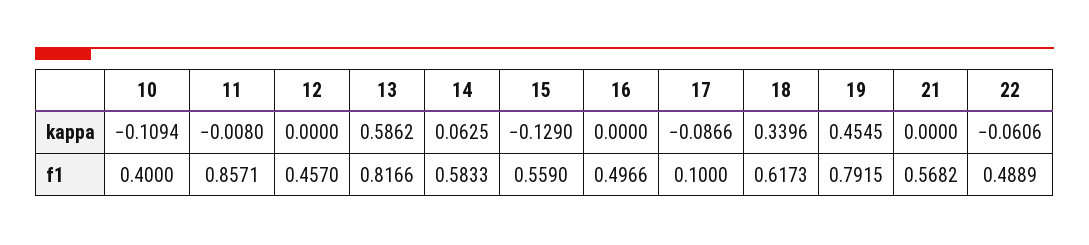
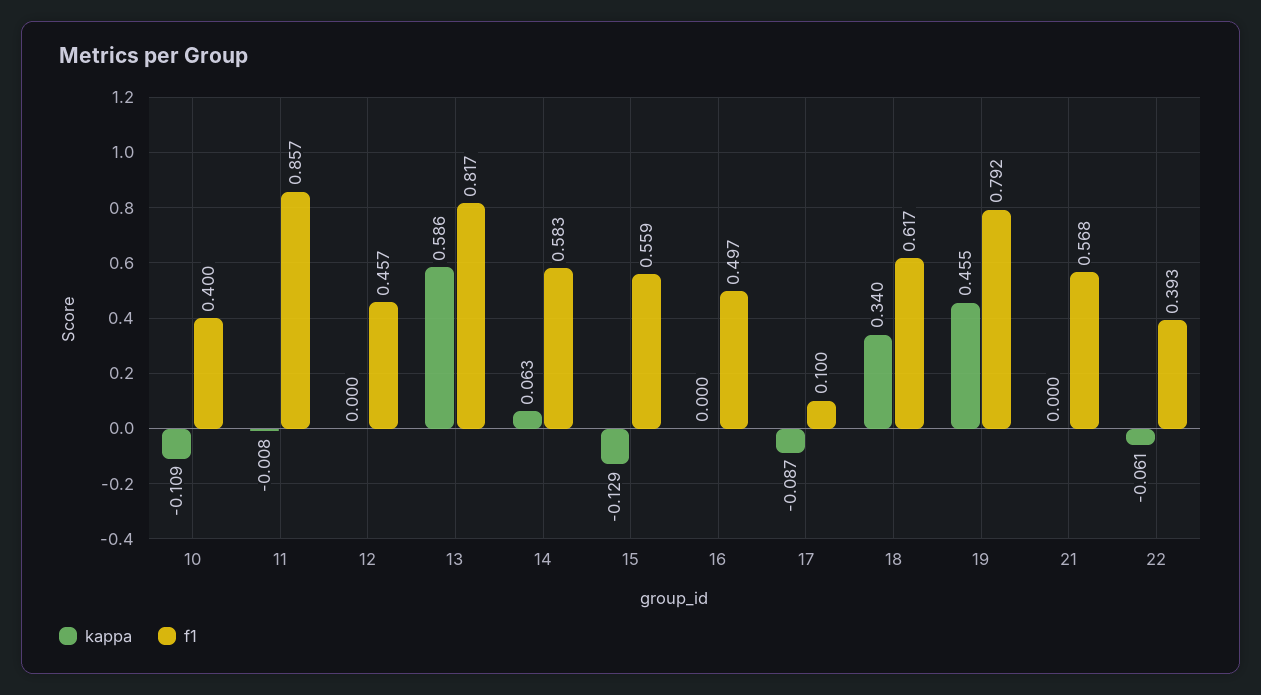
f1, 22: 0.4889 -> 0.393

